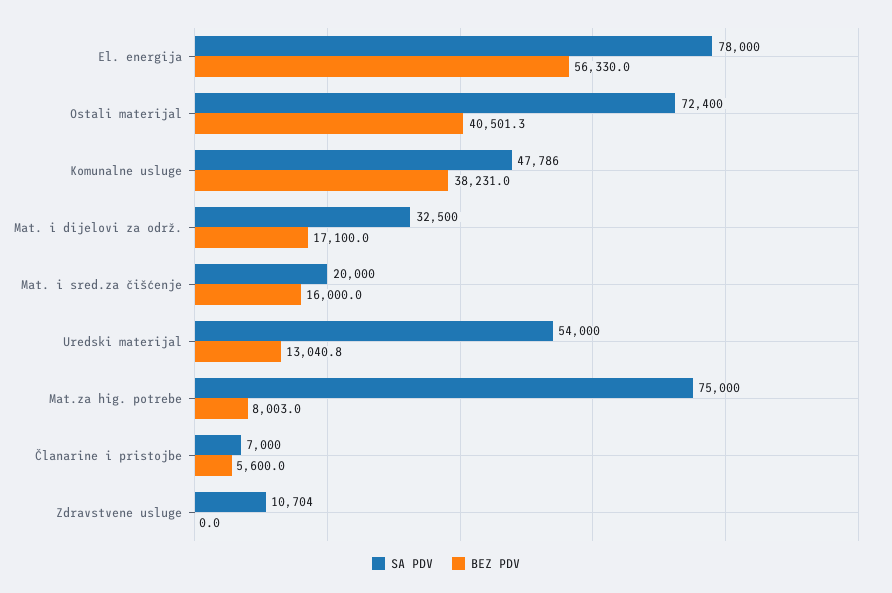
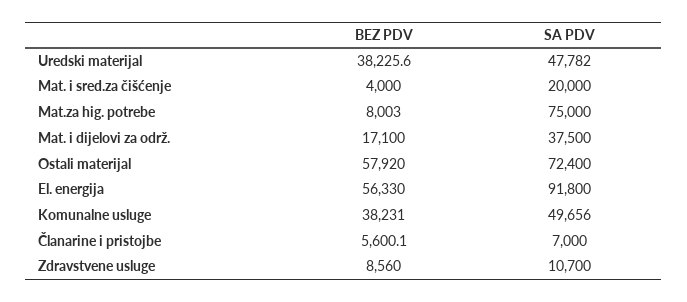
SA PDV, El. energija: 78000 -> 91800
BEZ PDV, Ostali materijal: 40501.3 -> 57920
SA PDV, Komunalne usluge: 47786 -> 49656
SA PDV, Mat. i dijelovi za održ.: 32500 -> 37500
BEZ PDV, Mat. i sred.za čišćenje: 16000 -> 4000
SA PDV, Uredski materijal: 54000 -> 47782
BEZ PDV, Uredski materijal: 13040.8 -> 38225.6
BEZ PDV, Članarine i pristojbe: 5600 -> 5600.1
SA PDV, Zdravstvene usluge: 10704 -> 10700
BEZ PDV, Zdravstvene usluge: 0 -> 8560

